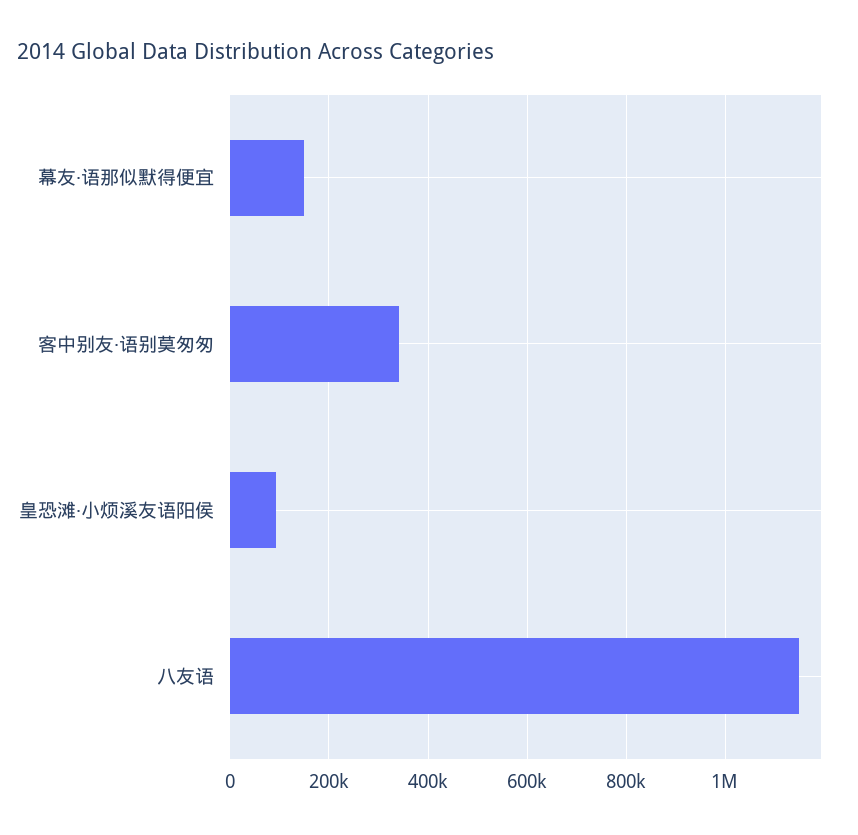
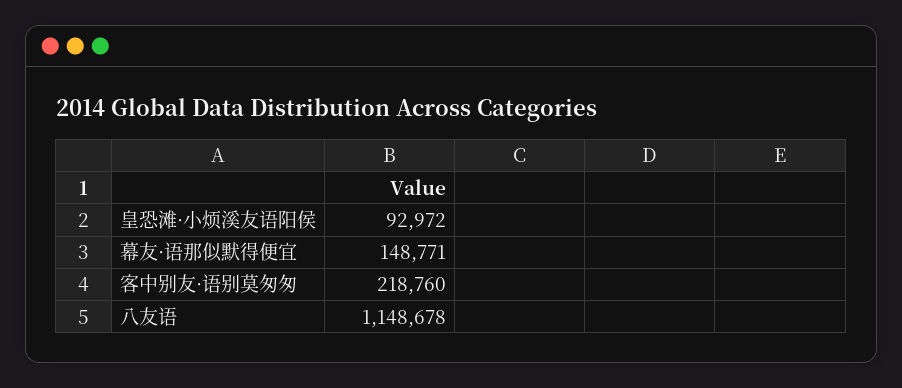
客中别友·语别莫匆匆: 340000 -> 218760

